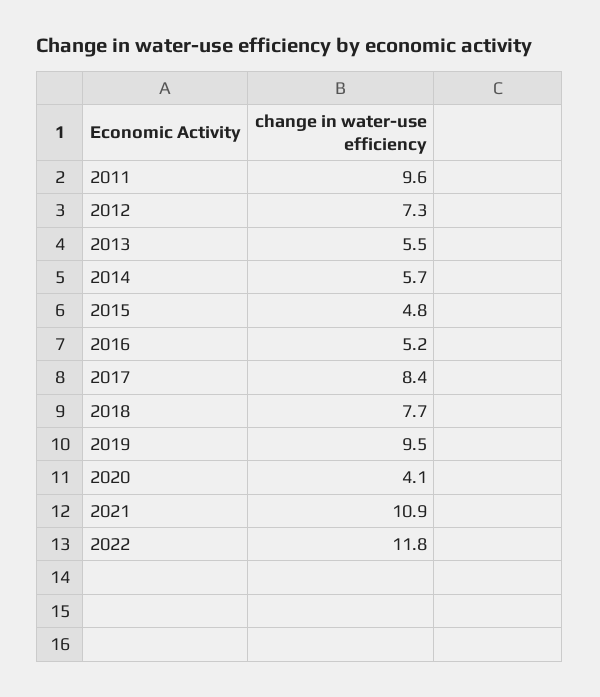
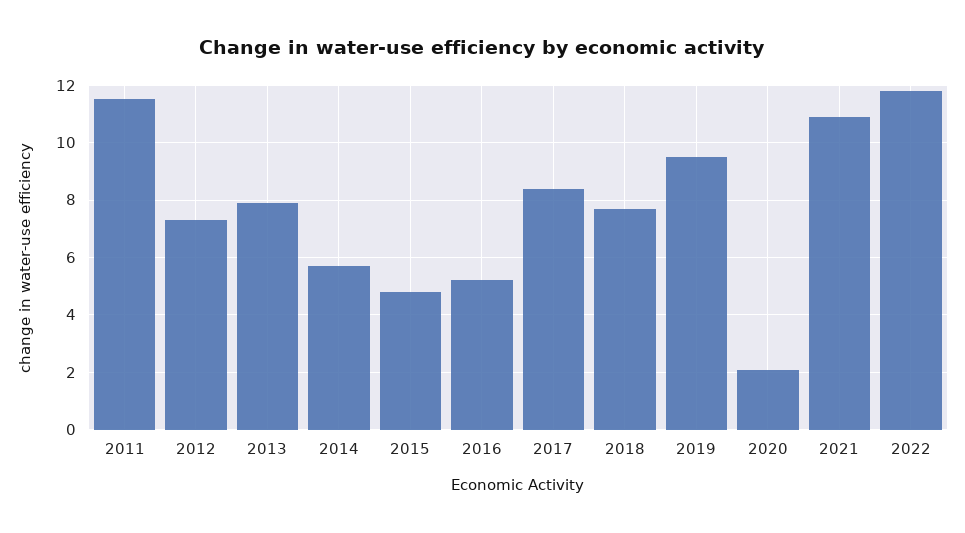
2011: 9.6 -> 11.5
2013: 5.5 -> 8
2020: 4.1 -> 2

